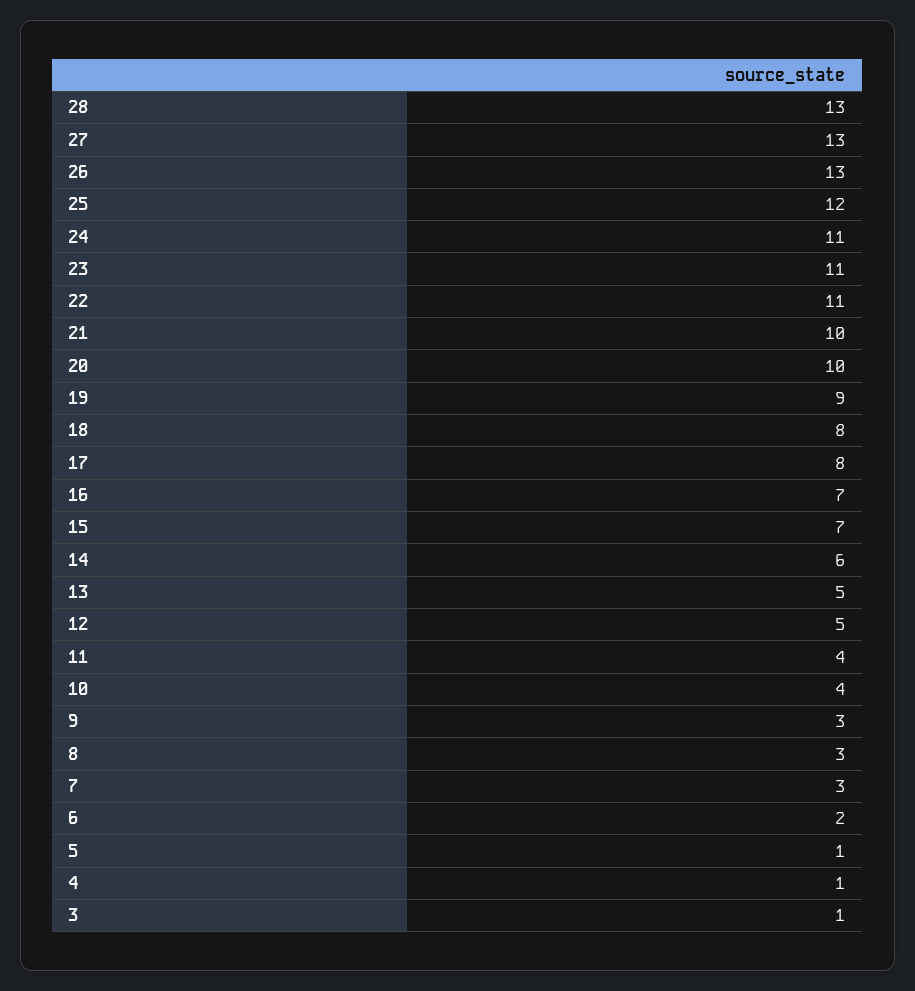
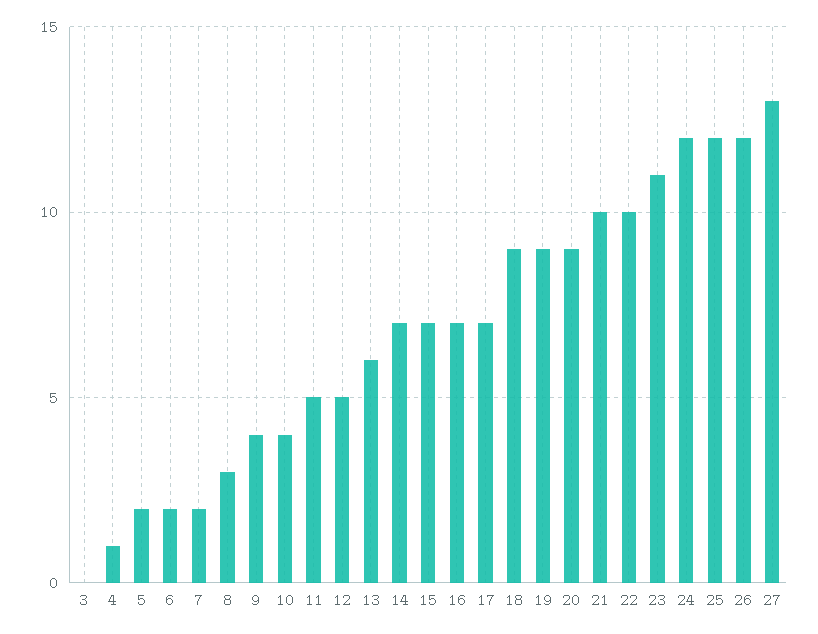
28: 13 -> none
26: 13 -> 12
24: 11 -> 12
22: 11 -> 10
20: 10 -> 9
18: 8 -> 9
17: 8 -> 7
14: 6 -> 7
13: 5 -> 6
11: 4 -> 5
9: 3 -> 4
7: 3 -> 2
5: 1 -> 2
3: 1 -> 0

